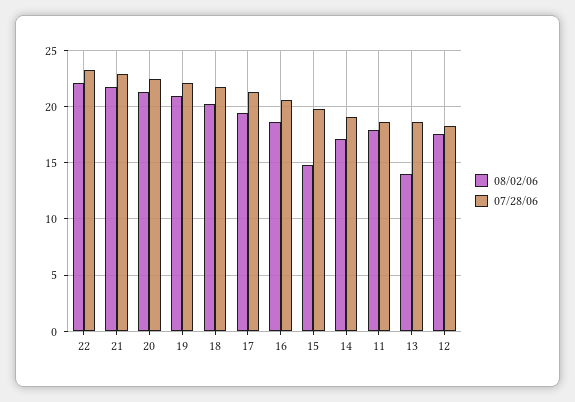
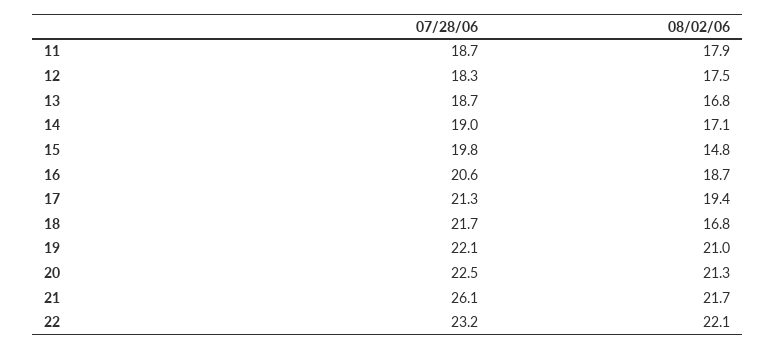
07/28/06, 21: 23 -> 26.1
08/02/06, 18: 20 -> 16.8
08/02/06, 13: 14 -> 16.8

